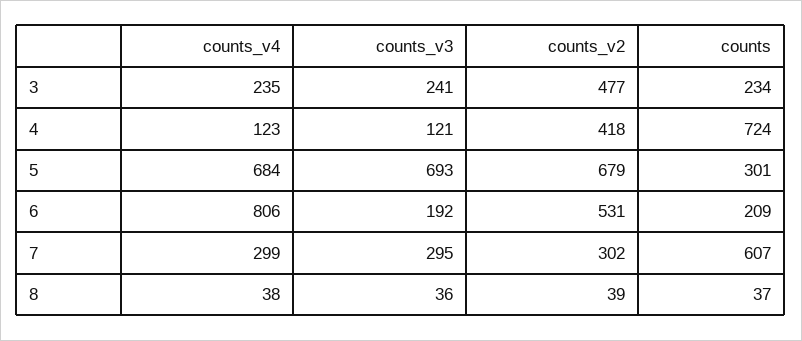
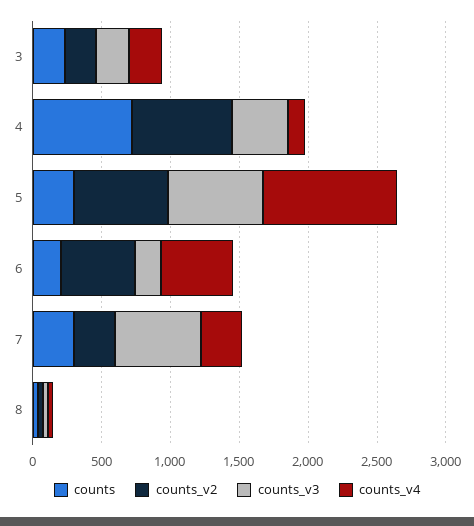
counts_v2, 3: 477 -> 200
counts_v3, 4: 121 -> 400
counts_v2, 4: 418 -> 700
counts_v4, 5: 684 -> 1000
counts_v4, 6: 806 -> 500
counts_v3, 7: 295 -> 600
counts, 7: 607 -> 300

